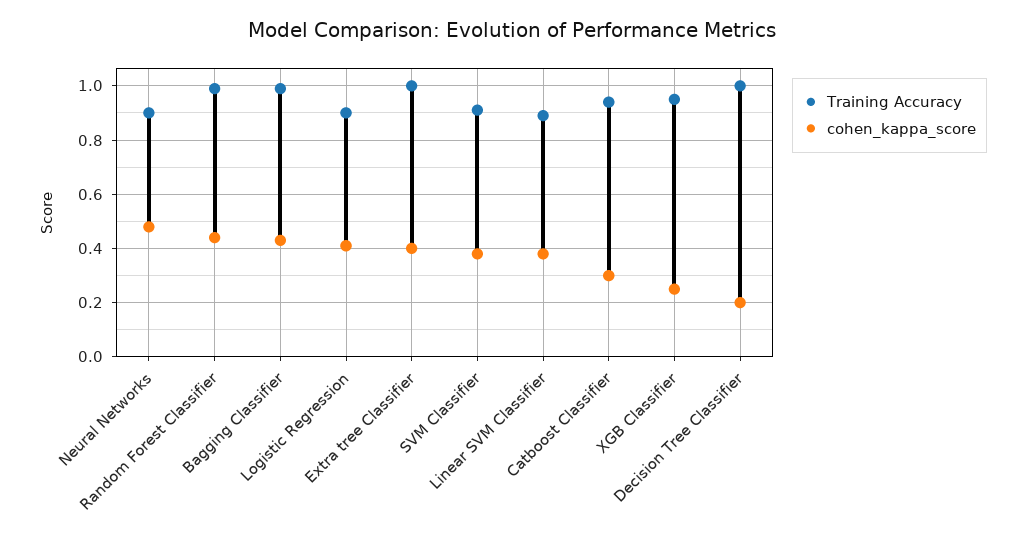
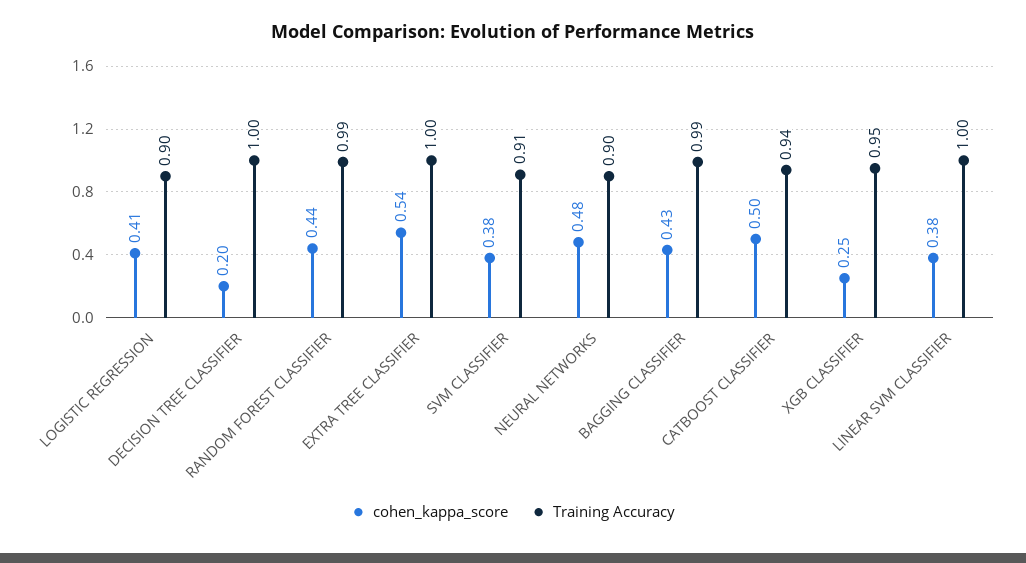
cohen_kappa_score, Extra tree Classifier: 0.4 -> 0.54
Training Accuracy, Linear SVM Classifier: 0.9 -> 1
cohen_kappa_score, Catboost Classifier: 0.3 -> 0.5

